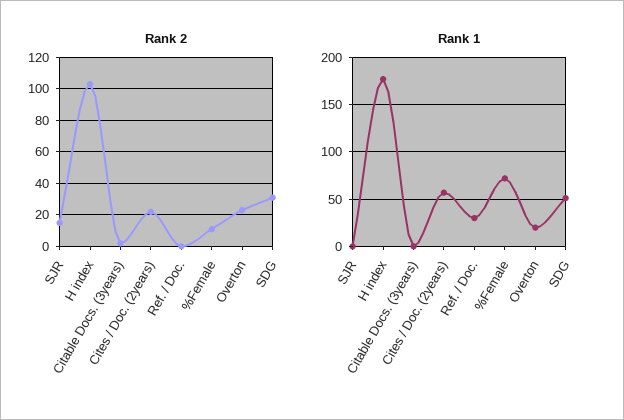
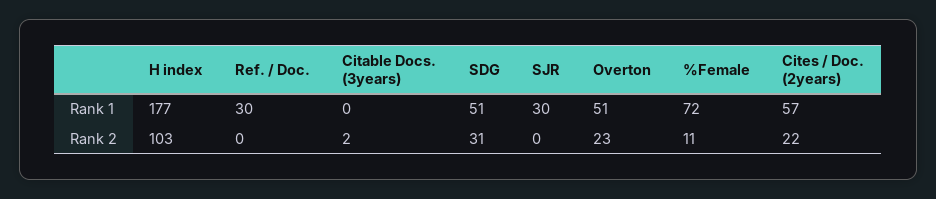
Rank 2, SJR: 15 -> 0
Rank 1, SJR: 0 -> 30
Rank 1, Overton: 20 -> 51

